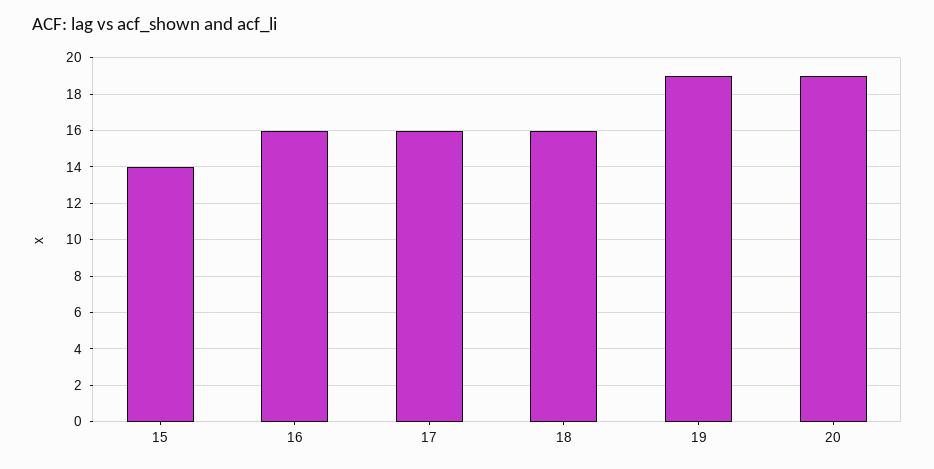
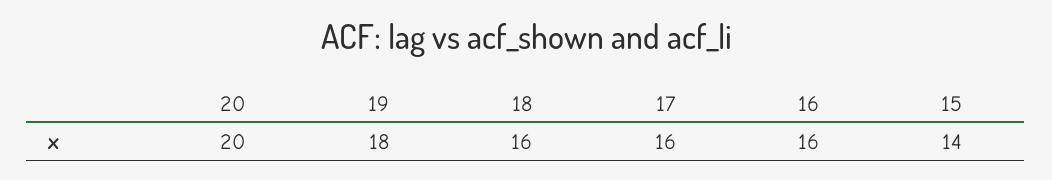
19: 19 -> 18
20: 19 -> 20

